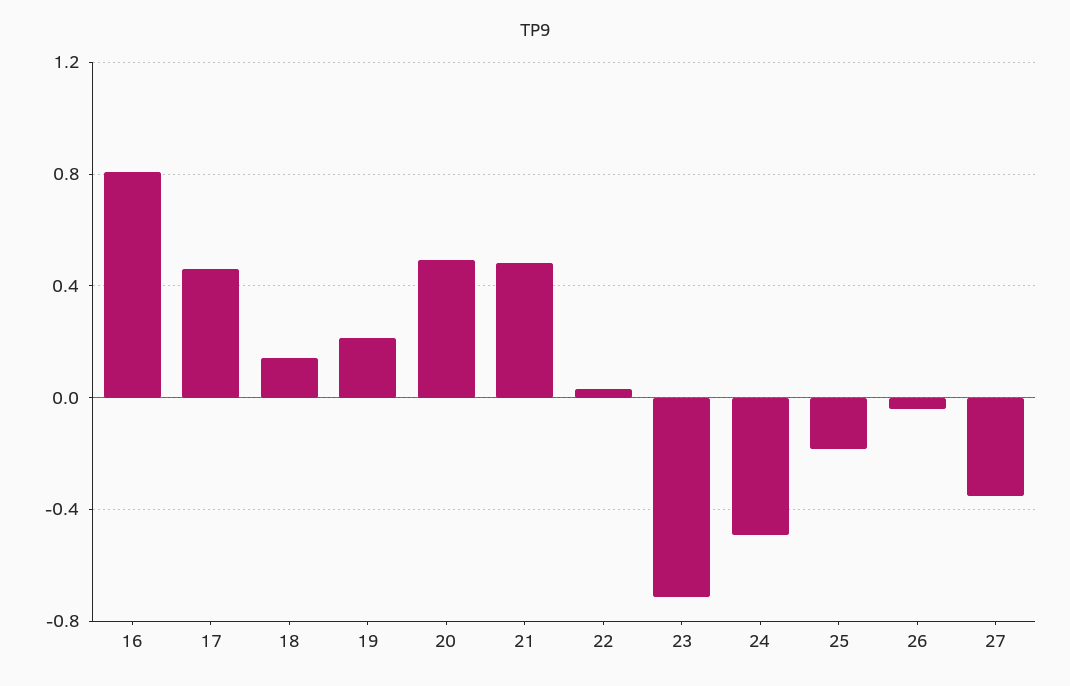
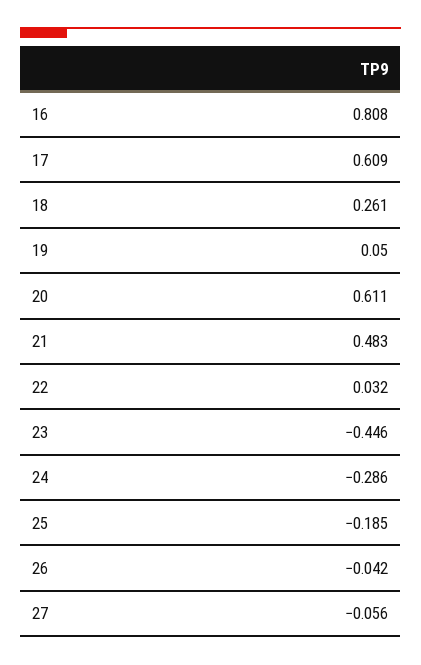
17: 0.45 -> 0.609
18: 0.15 -> 0.261
19: 0.2 -> 0.05
20: 0.5 -> 0.611
23: -0.7 -> -0.446
24: -0.5 -> -0.286
27: -0.35 -> -0.056

